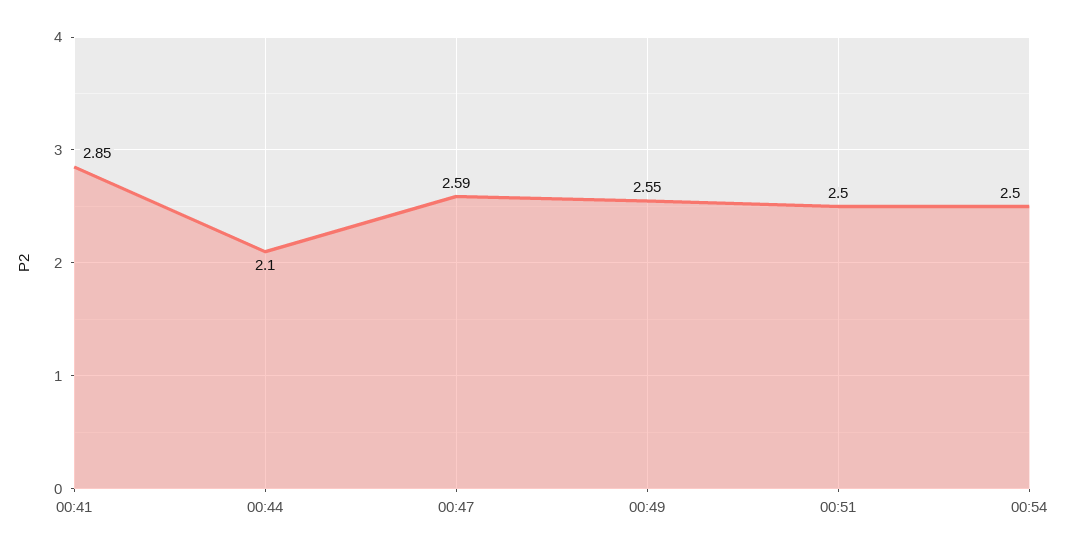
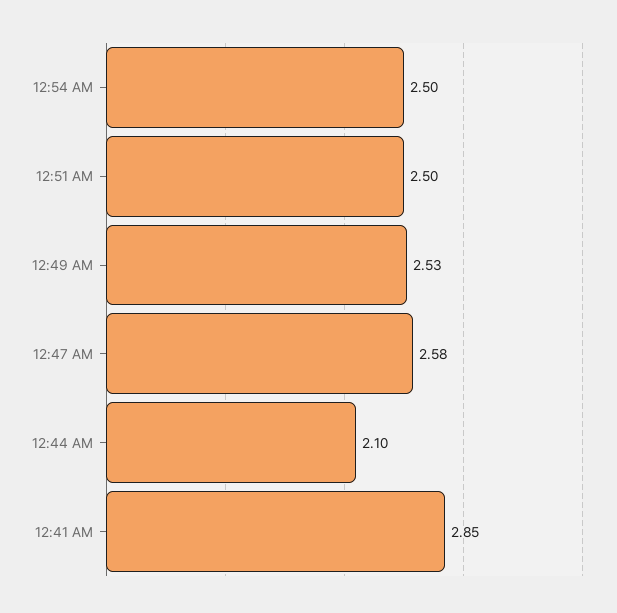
00:47: 2.59 -> 2.58
00:49: 2.55 -> 2.53

